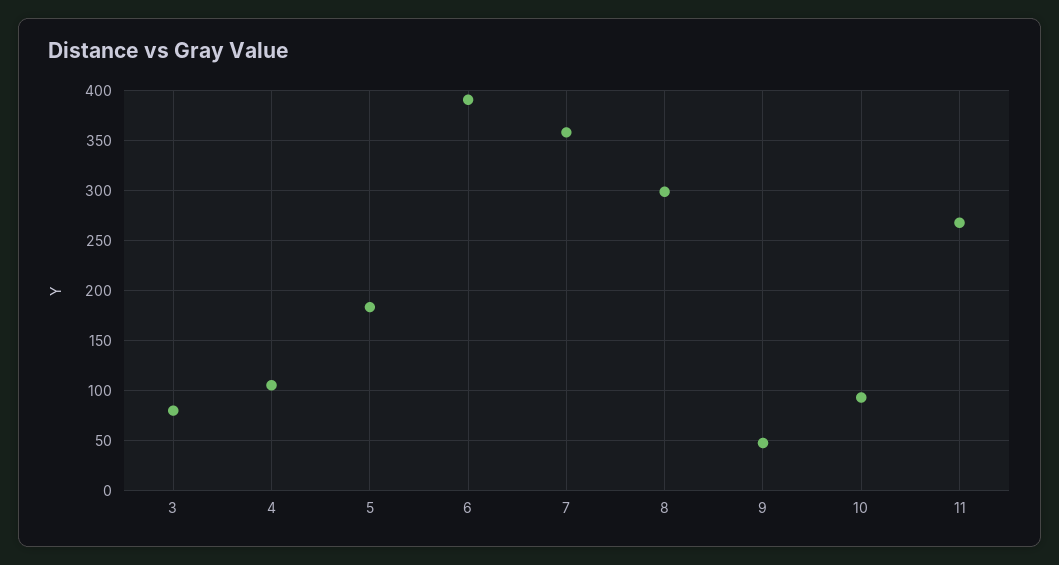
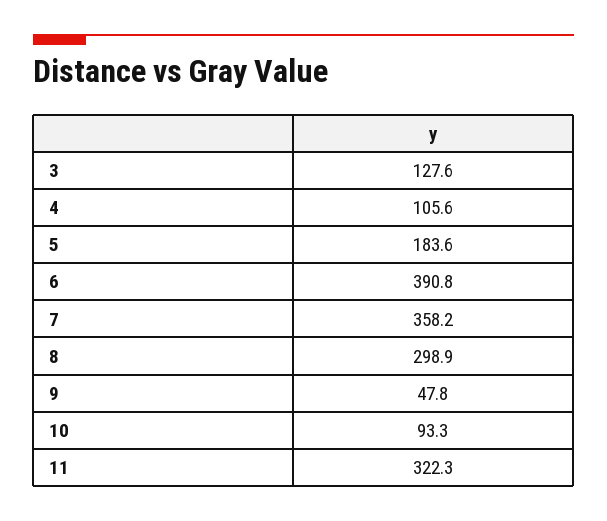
3: 80 -> 127.6
11: 270 -> 322.3

